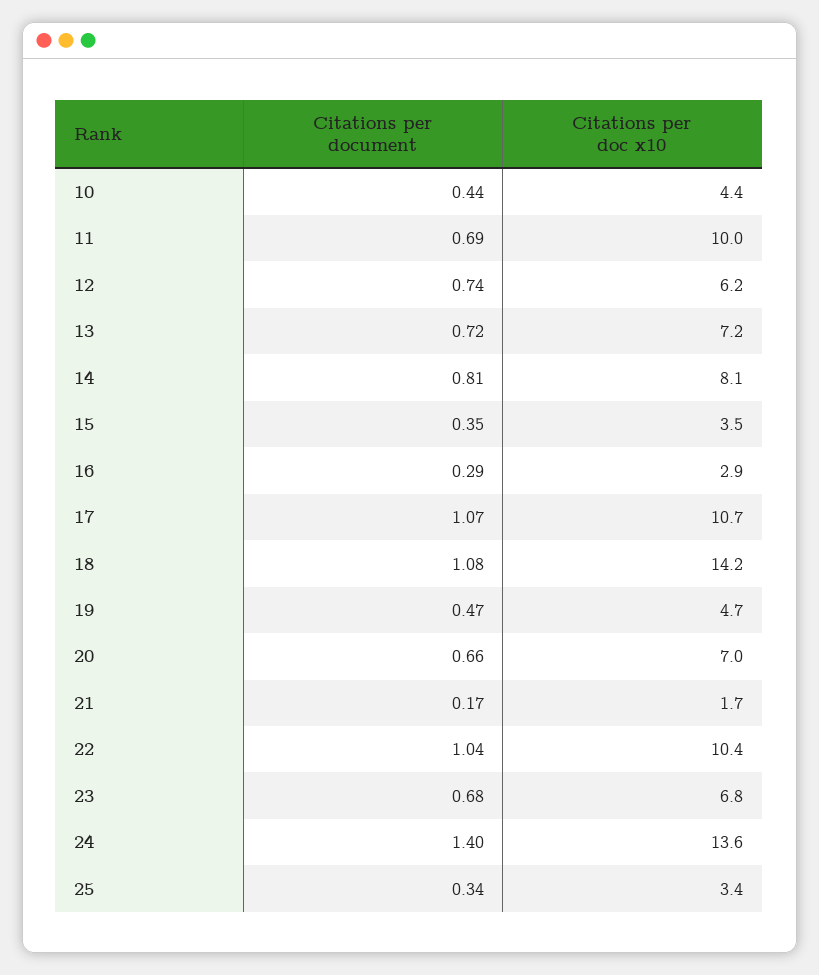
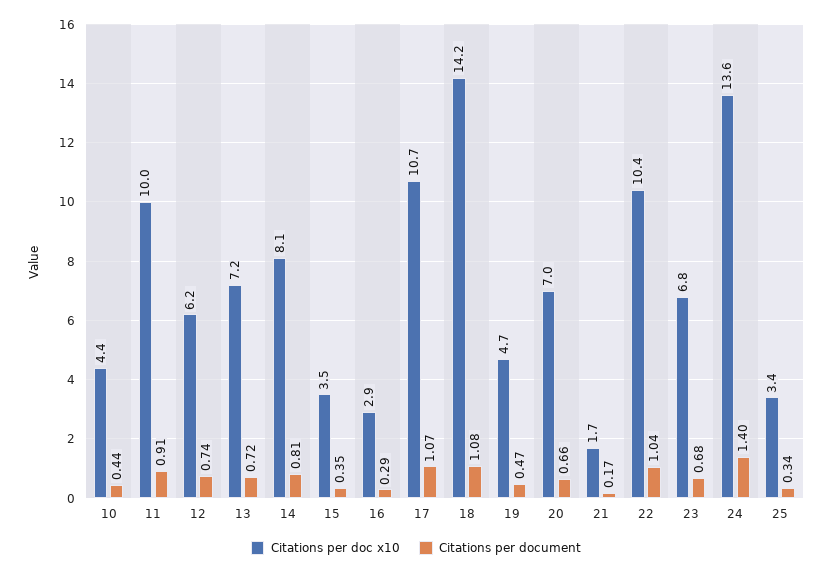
Citations per document, 11: 0.69 -> 0.91

